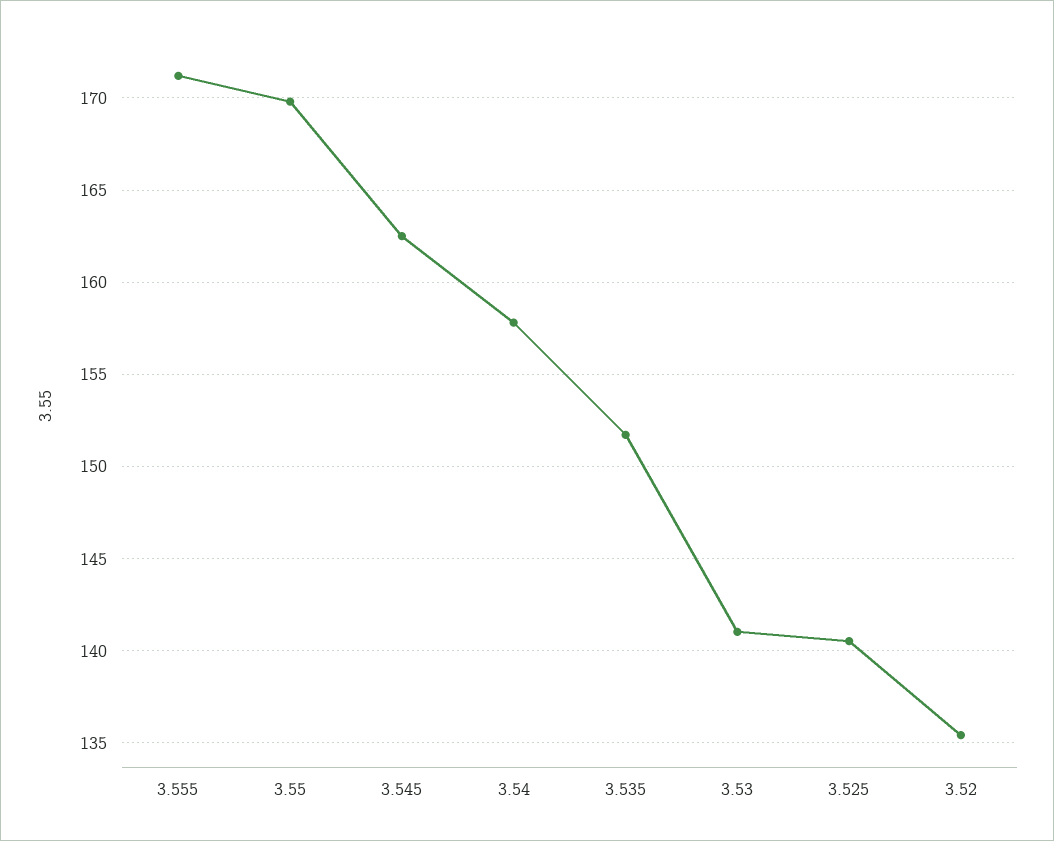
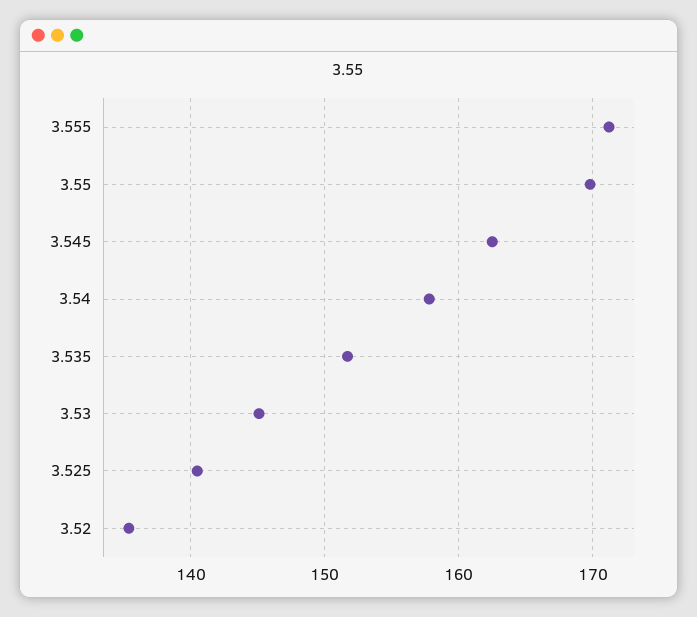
3.53: 141 -> 145

